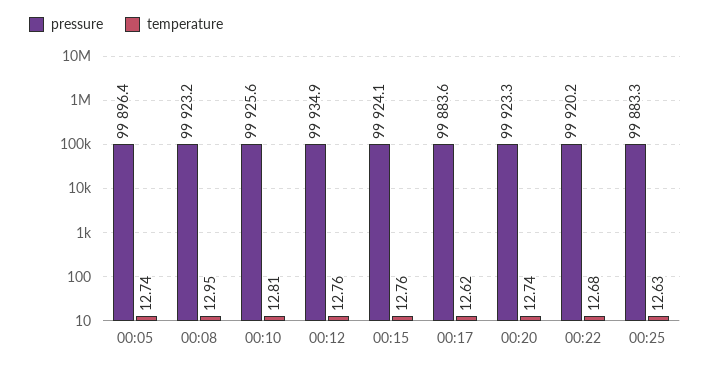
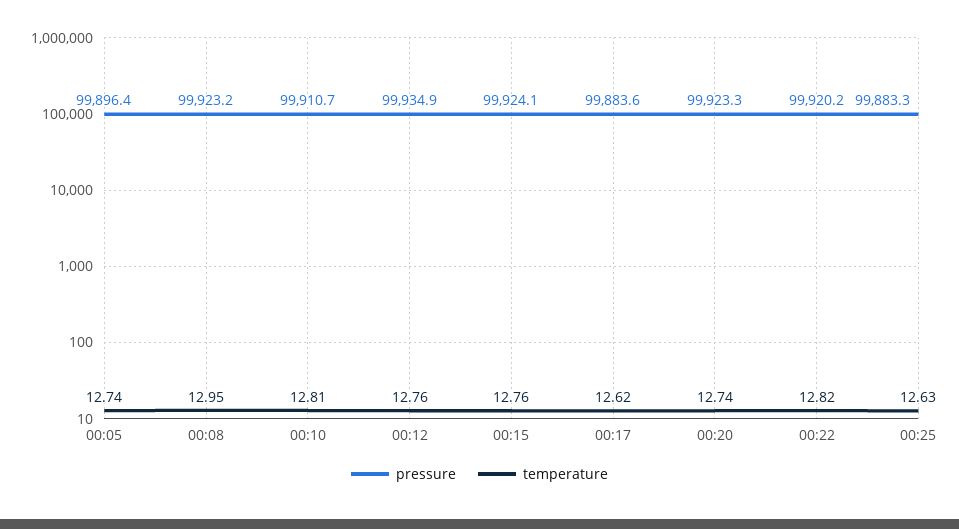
pressure, 00:10: 99925.6 -> 99910.7
temperature, 00:22: 12.68 -> 12.82

